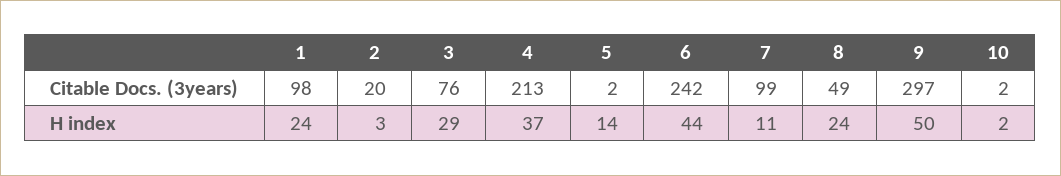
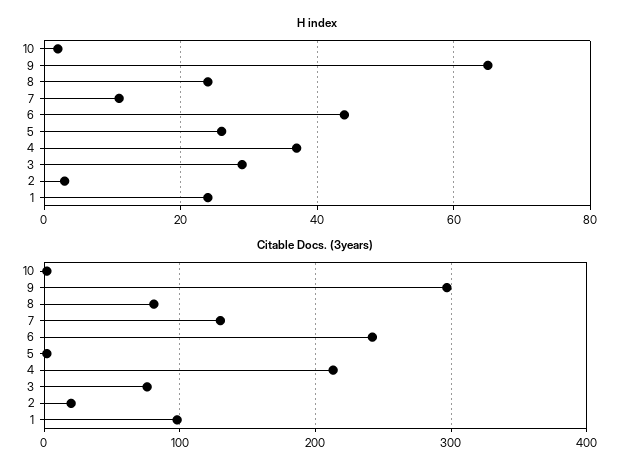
Citable Docs. (3years), 7: 99 -> 130
Citable Docs. (3years), 8: 49 -> 80
H index, 5: 14 -> 25
H index, 9: 50 -> 65

